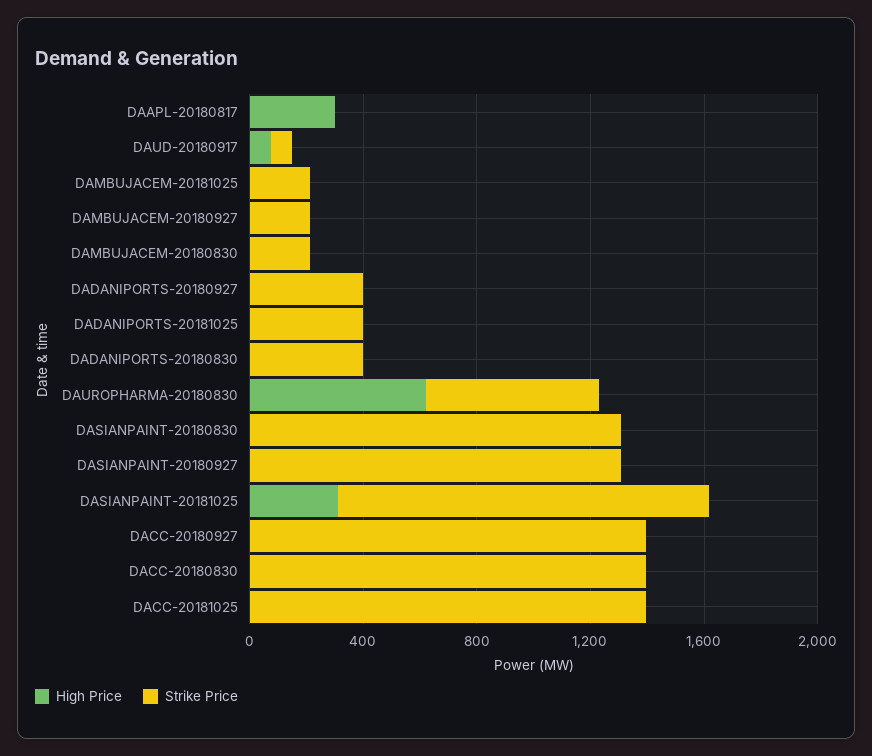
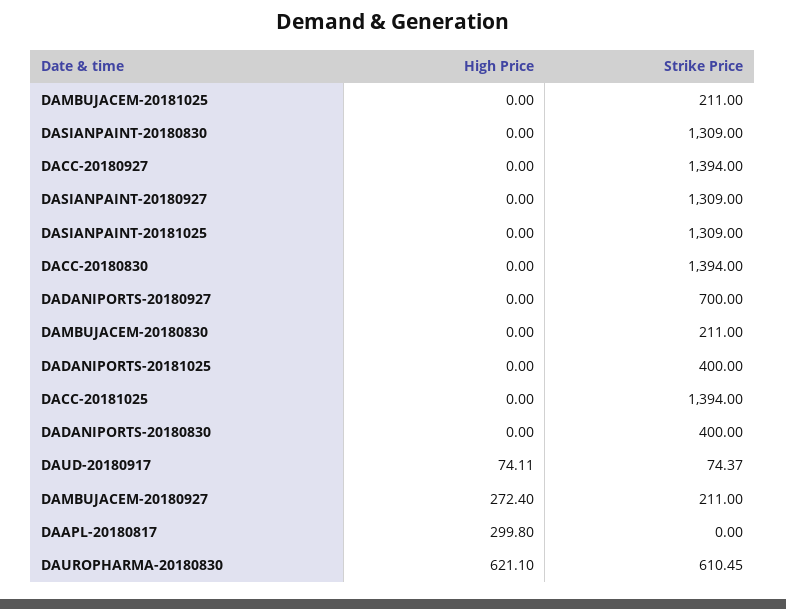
High Price, DAMBUJACEM-20180927: 0 -> 272.4
Strike Price, DADANIPORTS-20180927: 400 -> 700
High Price, DASIANPAINT-20181025: 300 -> 0

